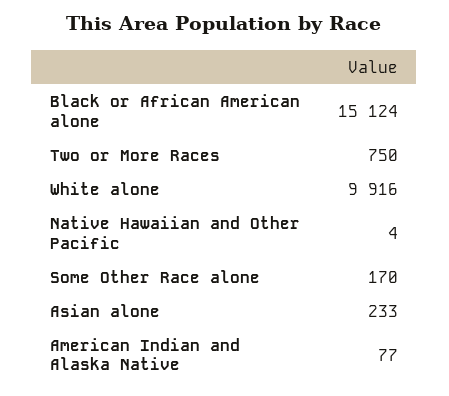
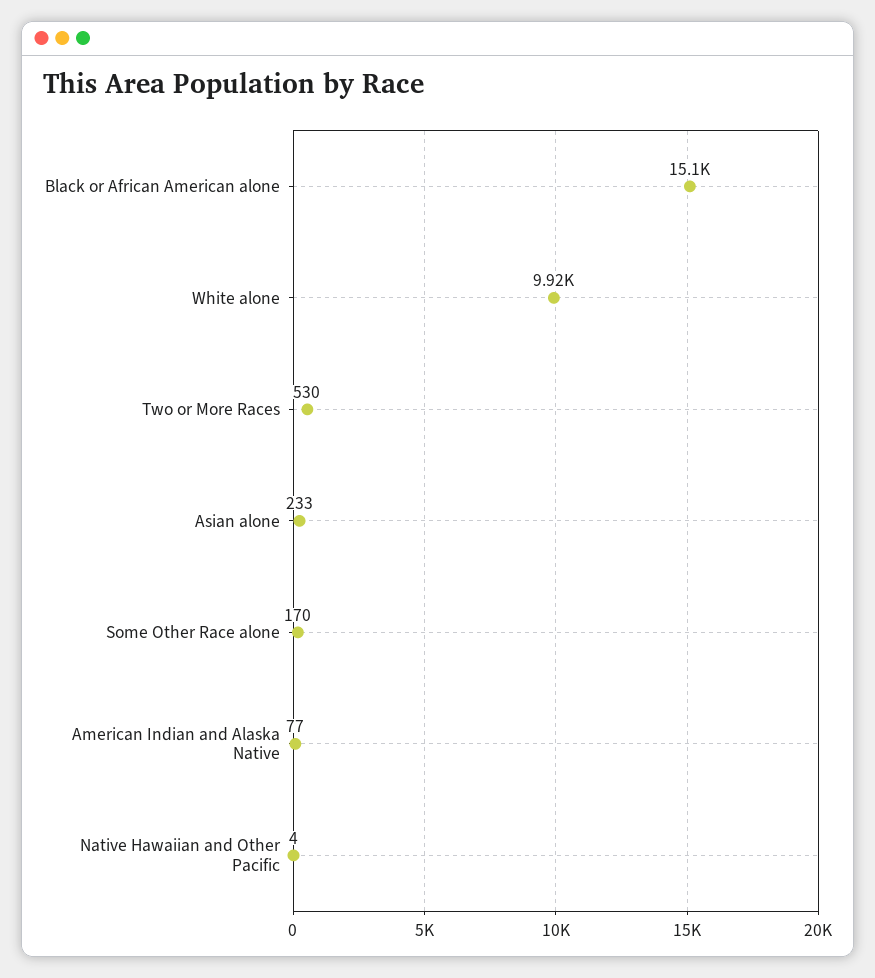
Two or More Races: 750 -> 530

